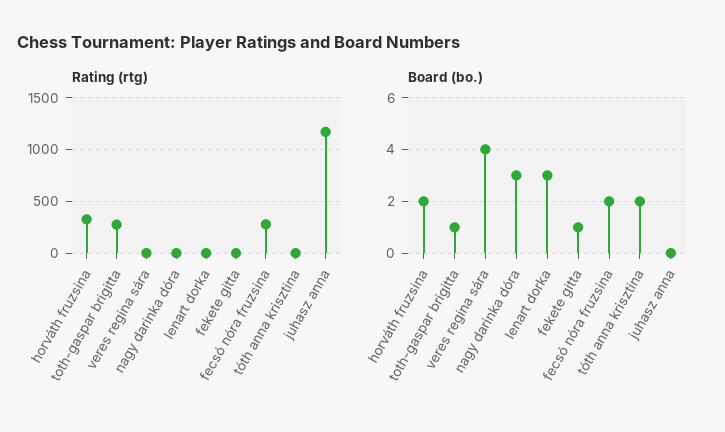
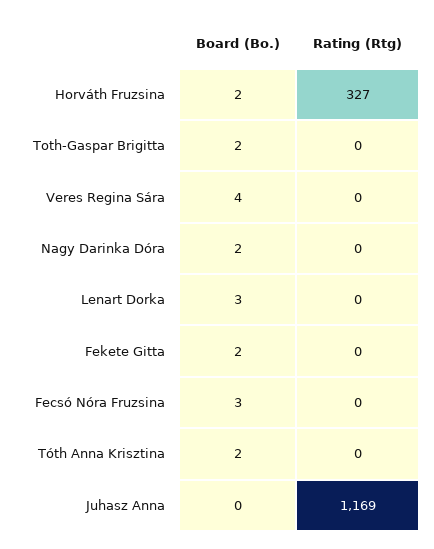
Rating (rtg), toth-gaspar brigitta: 300 -> 0
Rating (rtg), fecsó nóra fruzsina: 300 -> 0
Board (bo.), toth-gaspar brigitta: 1 -> 2
Board (bo.), nagy darinka dóra: 3 -> 2
Board (bo.), fekete gitta: 1 -> 2
Board (bo.), fecsó nóra fruzsina: 2 -> 3

